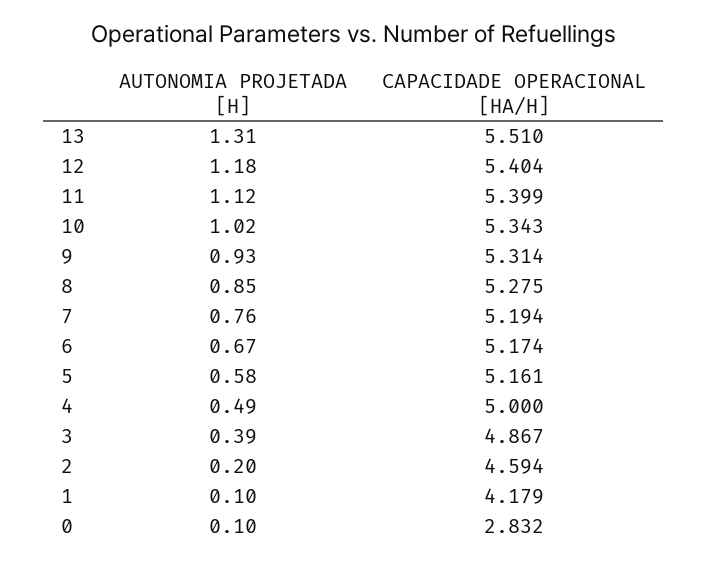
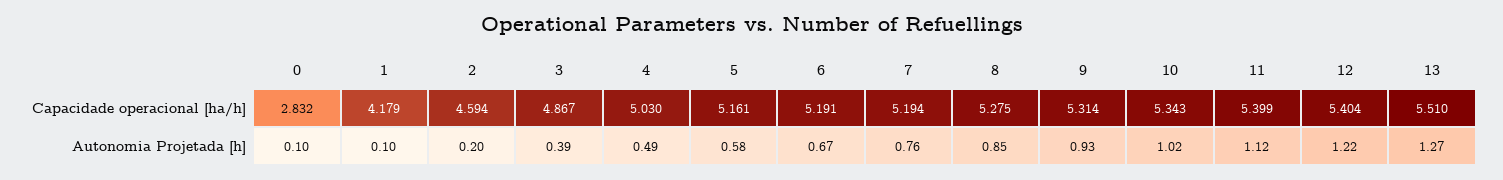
AUTONOMIA PROJETADA [H], 13: 1.31 -> 1.27
AUTONOMIA PROJETADA [H], 12: 1.18 -> 1.22
CAPACIDADE OPERACIONAL [HA/H], 6: 5.174 -> 5.191
CAPACIDADE OPERACIONAL [HA/H], 4: 5 -> 5.03

